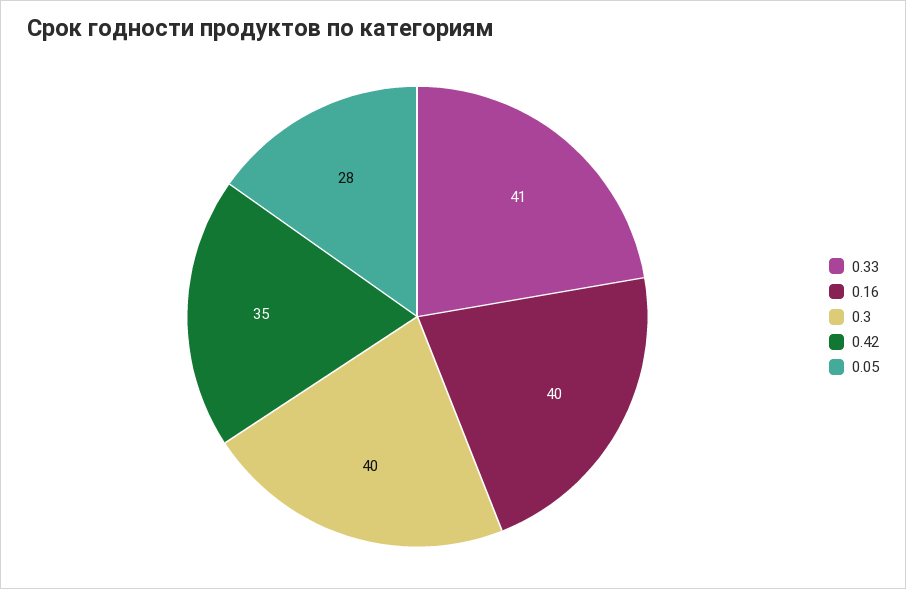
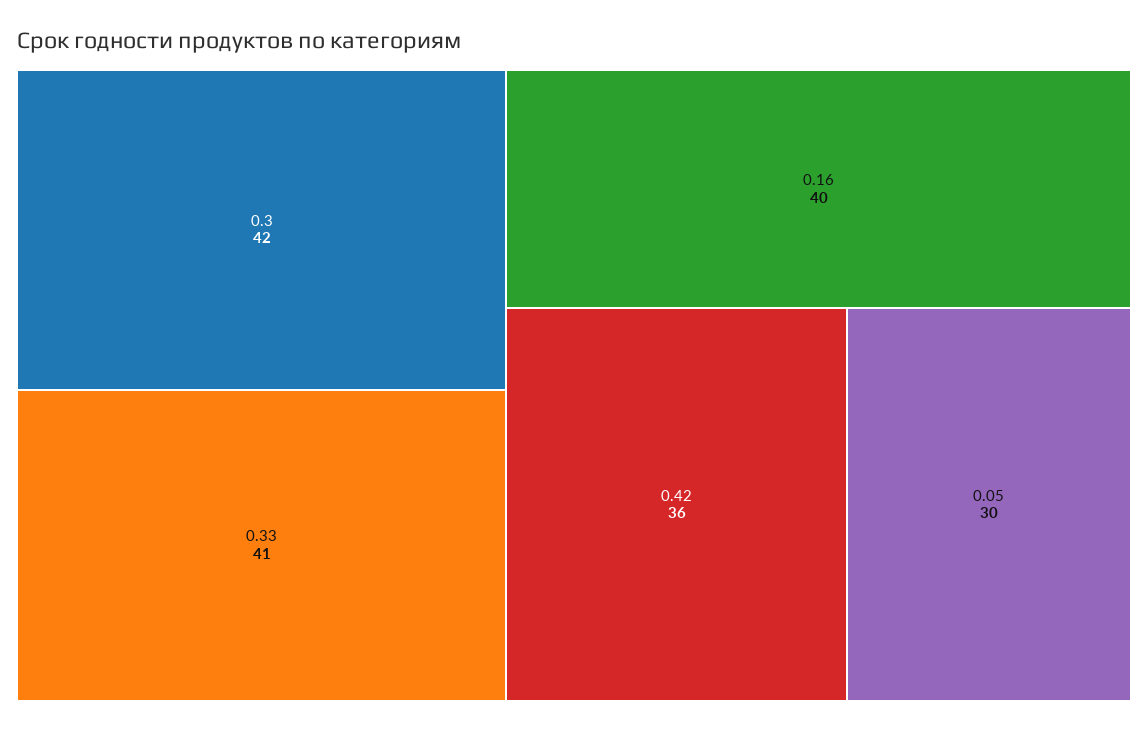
0.3: 40 -> 42
0.42: 35 -> 36
0.05: 28 -> 30

